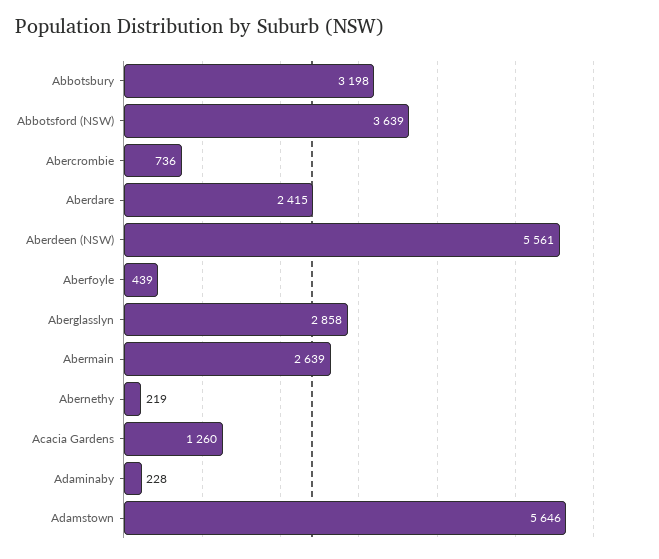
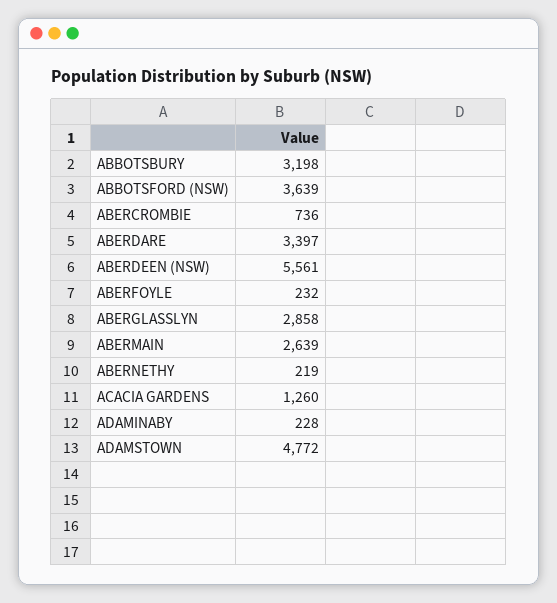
Aberdare: 2415 -> 3397
Aberfoyle: 439 -> 232
Adamstown: 5646 -> 4772

